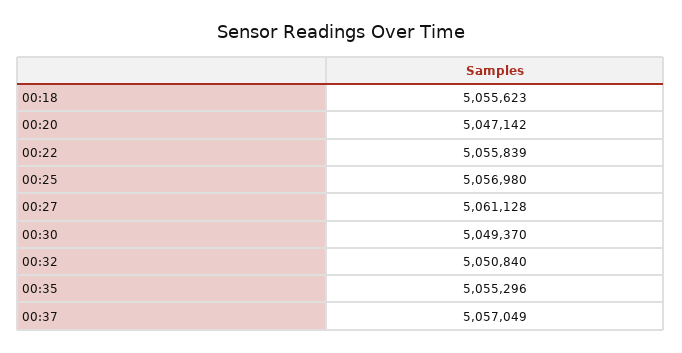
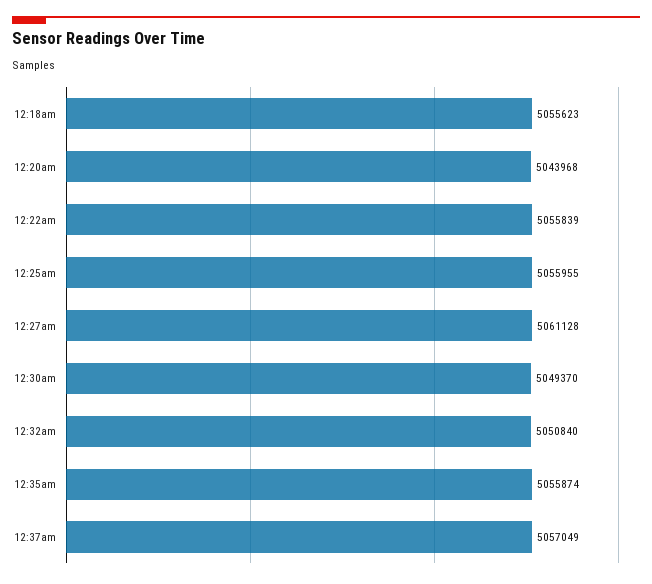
00:20: 5047142 -> 5043968
00:25: 5056980 -> 5055955
00:35: 5055296 -> 5055874

